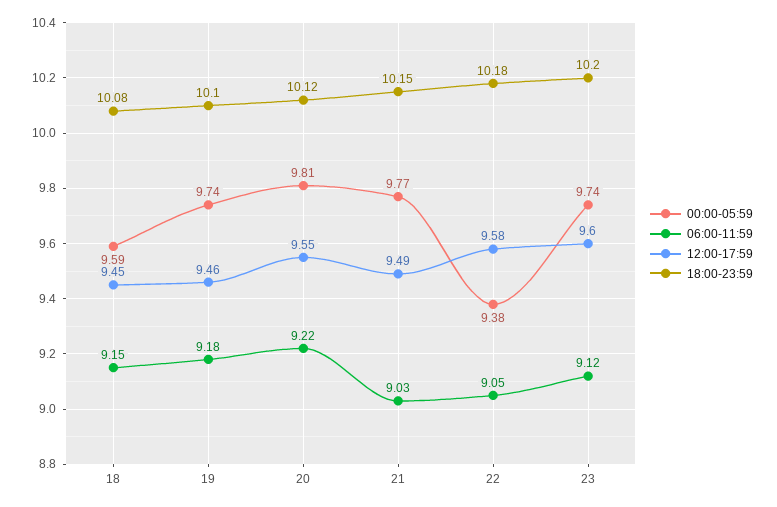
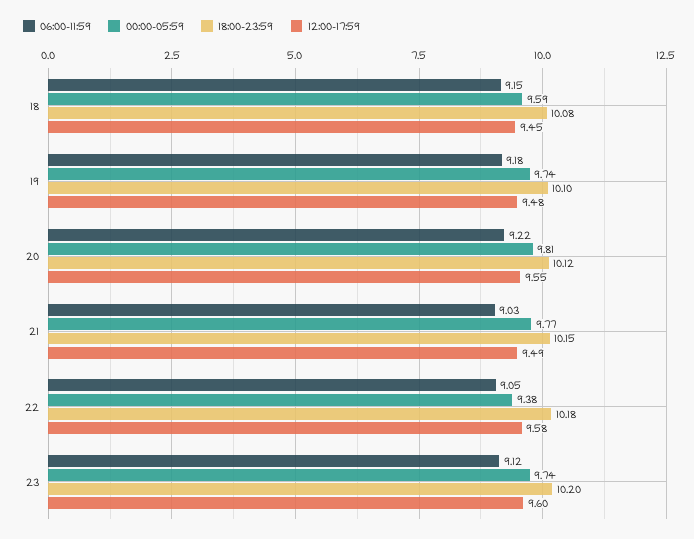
12:00-17:59, 19: 9.46 -> 9.48

